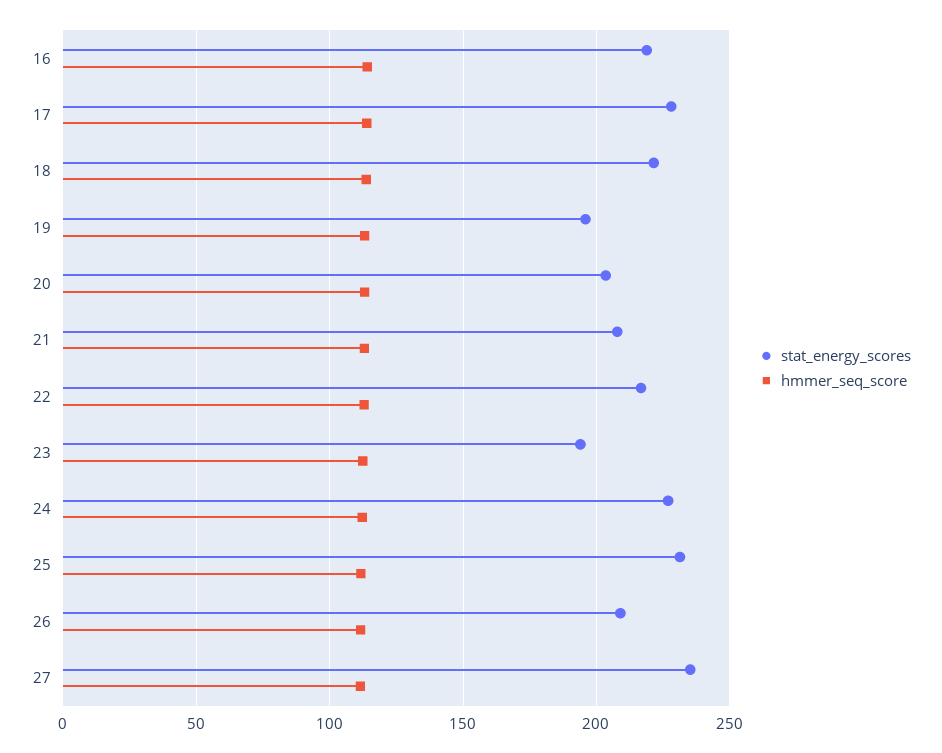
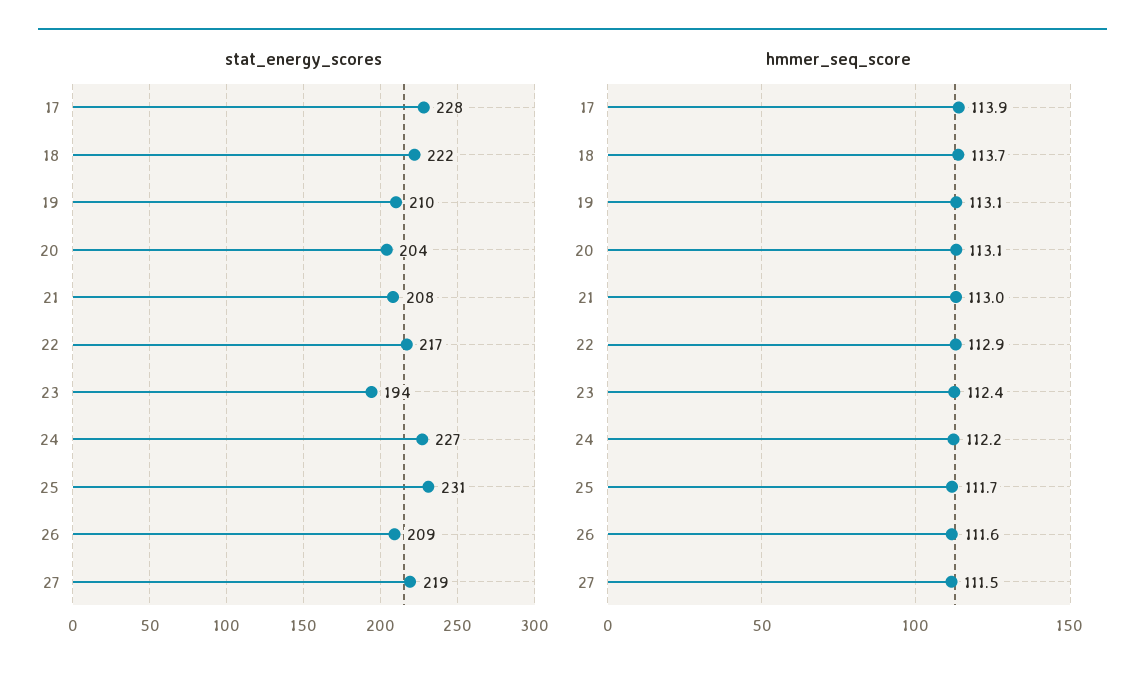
stat_energy_scores, 16: 220 -> none
hmmer_seq_score, 16: 115 -> none
stat_energy_scores, 19: 195 -> 210
stat_energy_scores, 27: 235 -> 219

